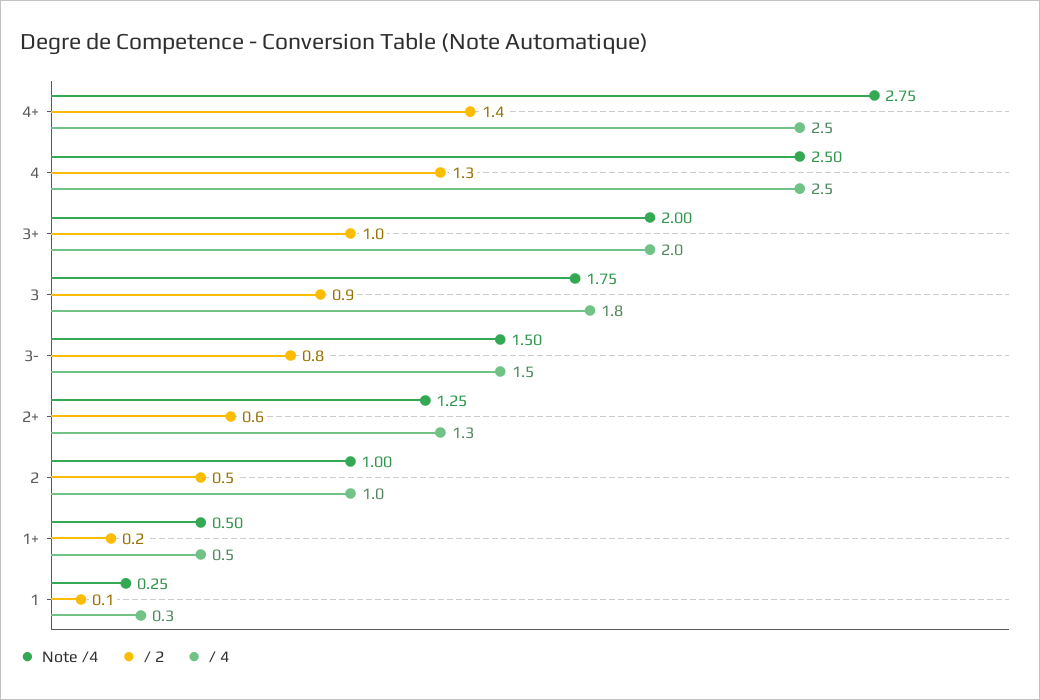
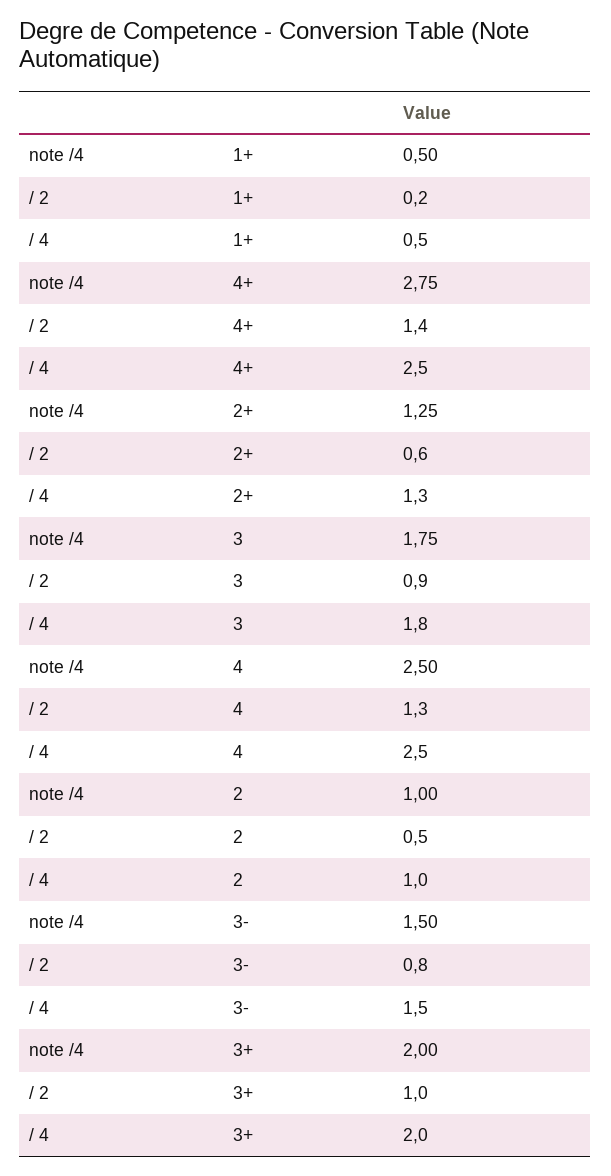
Note /4, 1: 0.25 -> none
/ 2, 1: 0.1 -> none
/ 4, 1: 0.3 -> none

